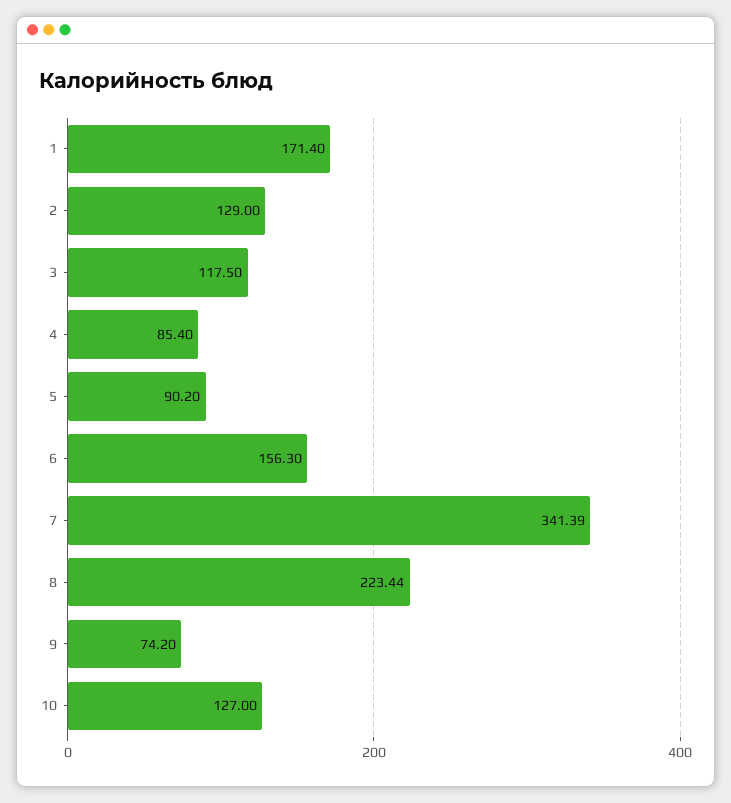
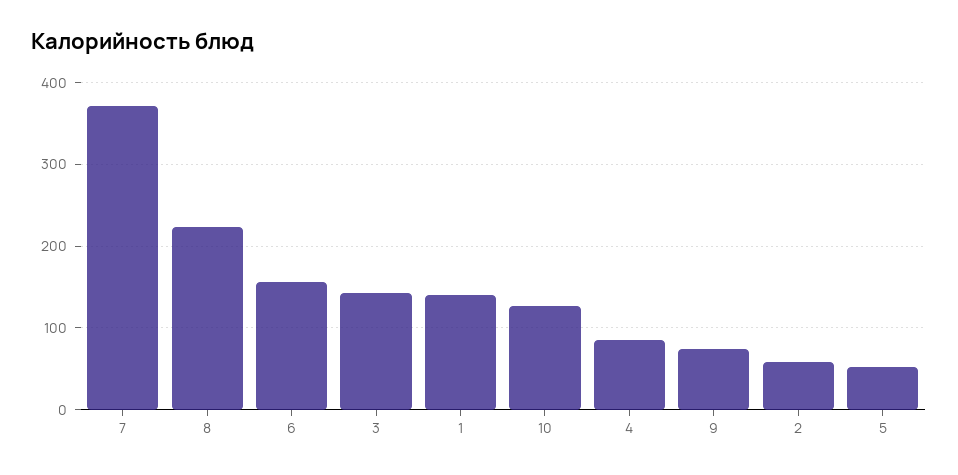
1: 171.4 -> 140
2: 129 -> 60
3: 117.5 -> 140
5: 90.2 -> 50
7: 341.39 -> 370

